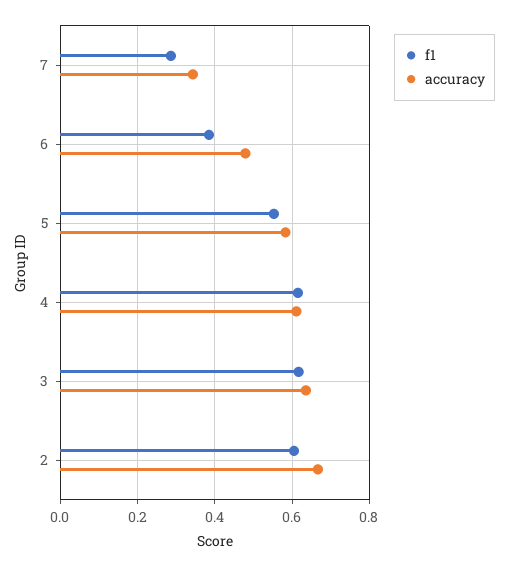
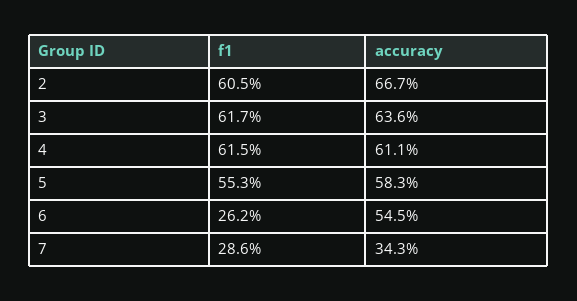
f1, 6: 0.38 -> 0.262
accuracy, 6: 0.48 -> 0.545

